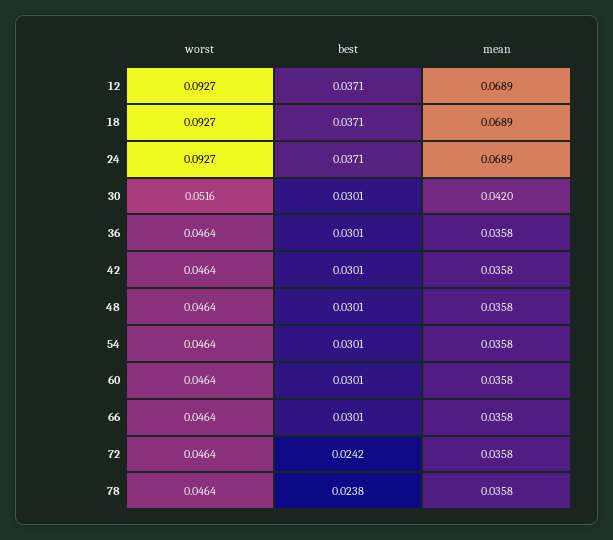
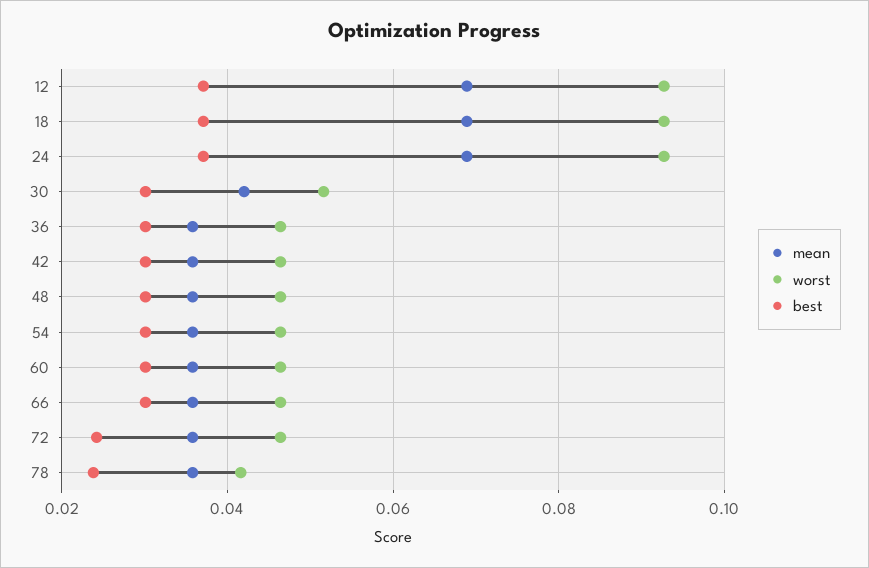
worst, 78: 0.0464 -> 0.042

